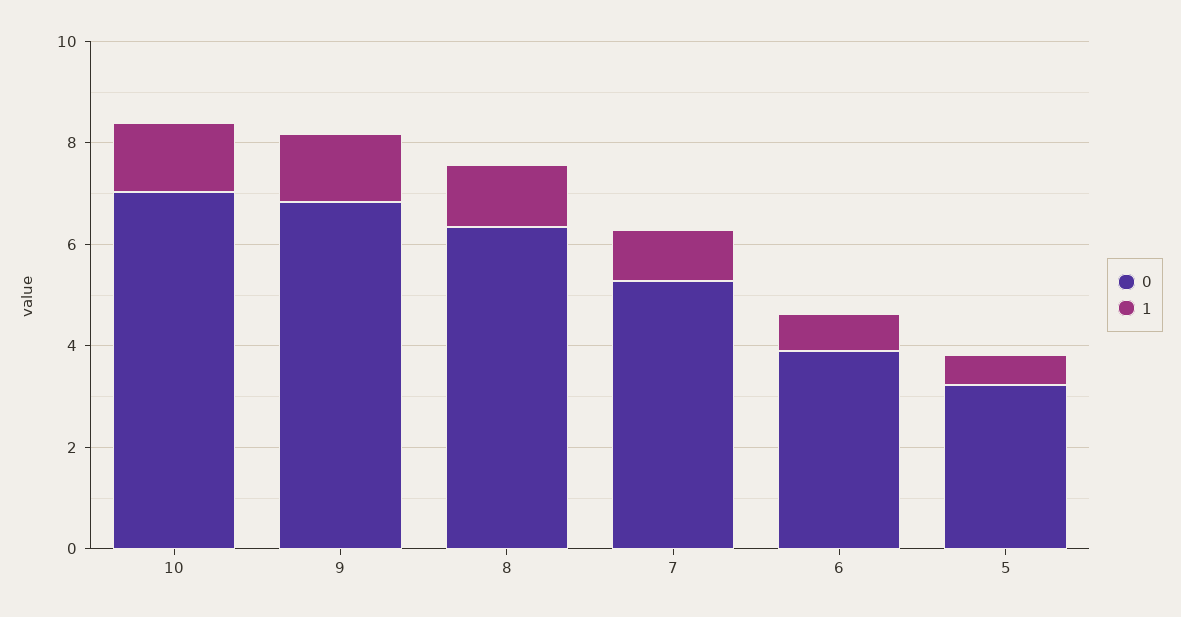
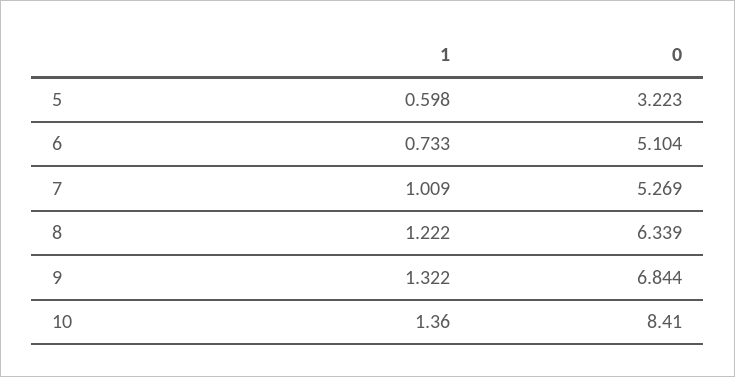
0, 10: 7 -> 8.41
0, 6: 4 -> 5.104

